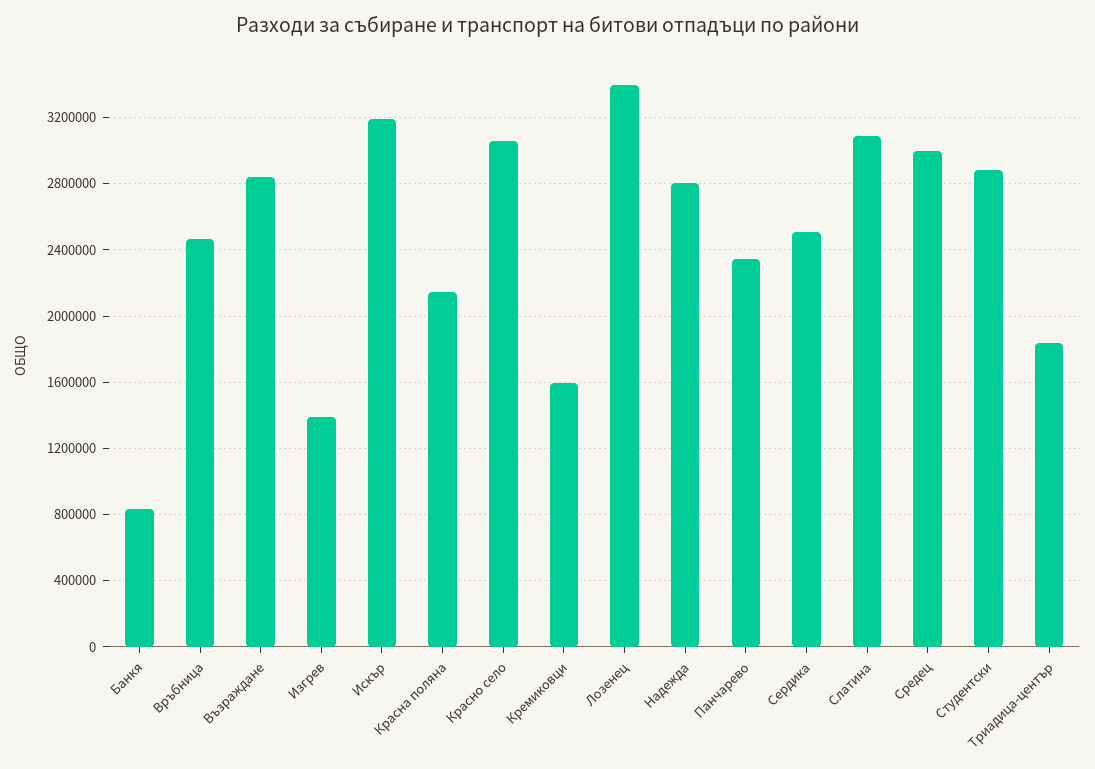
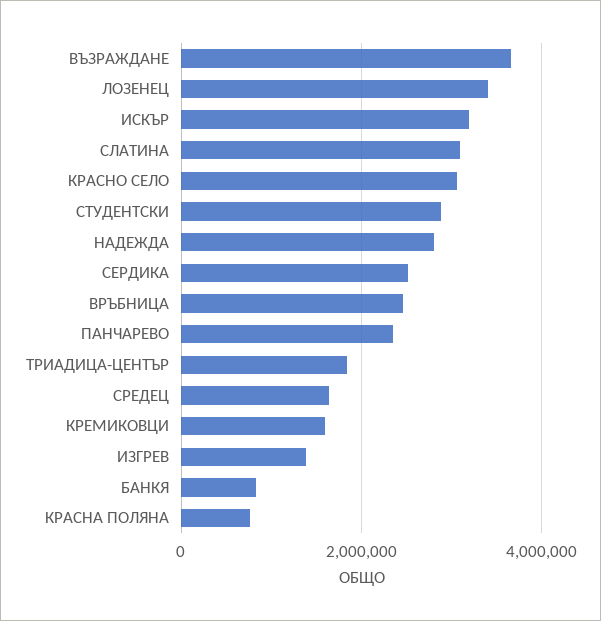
Възраждане: 2850000 -> 3600000
Красна поляна: 2150000 -> 800000
Средец: 3000000 -> 1600000

